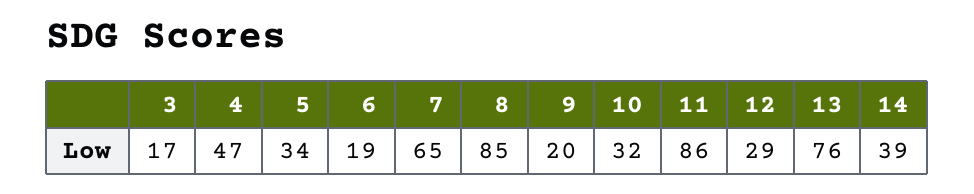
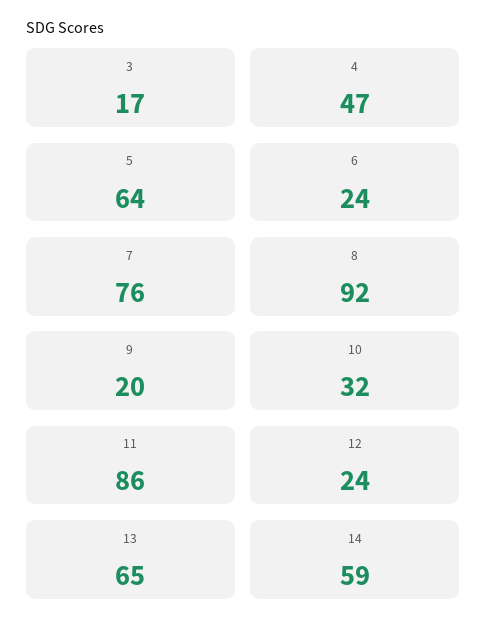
5: 34 -> 64
6: 19 -> 24
7: 65 -> 76
8: 85 -> 92
12: 29 -> 24
13: 76 -> 65
14: 39 -> 59

